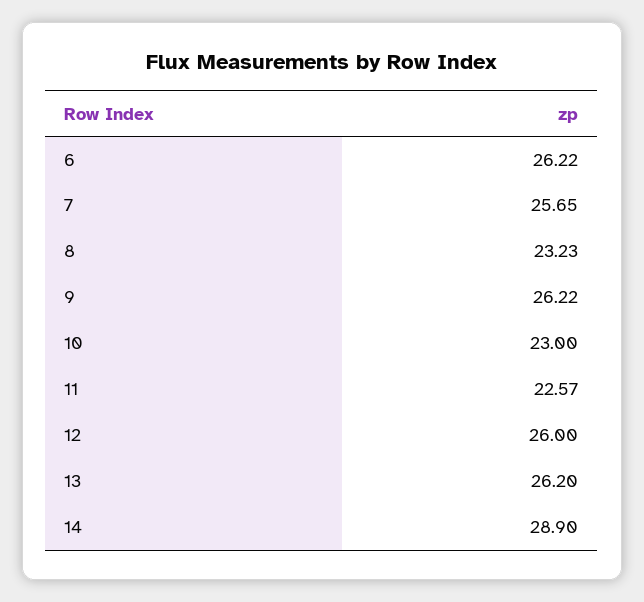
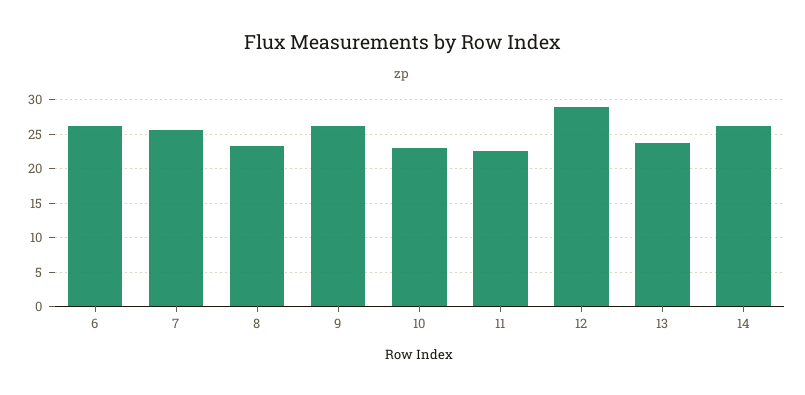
12: 26 -> 29
13: 26.2 -> 24
14: 28.9 -> 26

